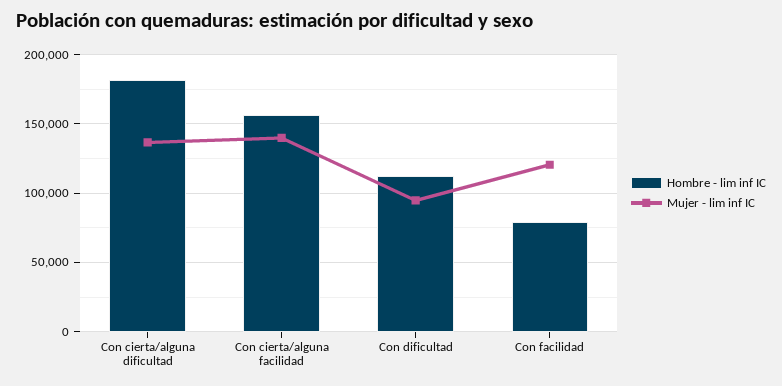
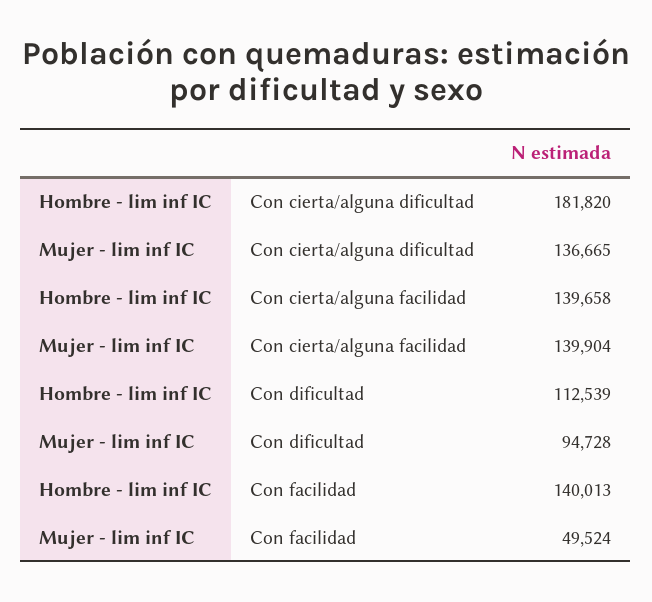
Hombre - lim inf IC, Con cierta/alguna facilidad: 155000 -> 139658
Hombre - lim inf IC, Con facilidad: 80000 -> 140013
Mujer - lim inf IC, Con facilidad: 120000 -> 49524

